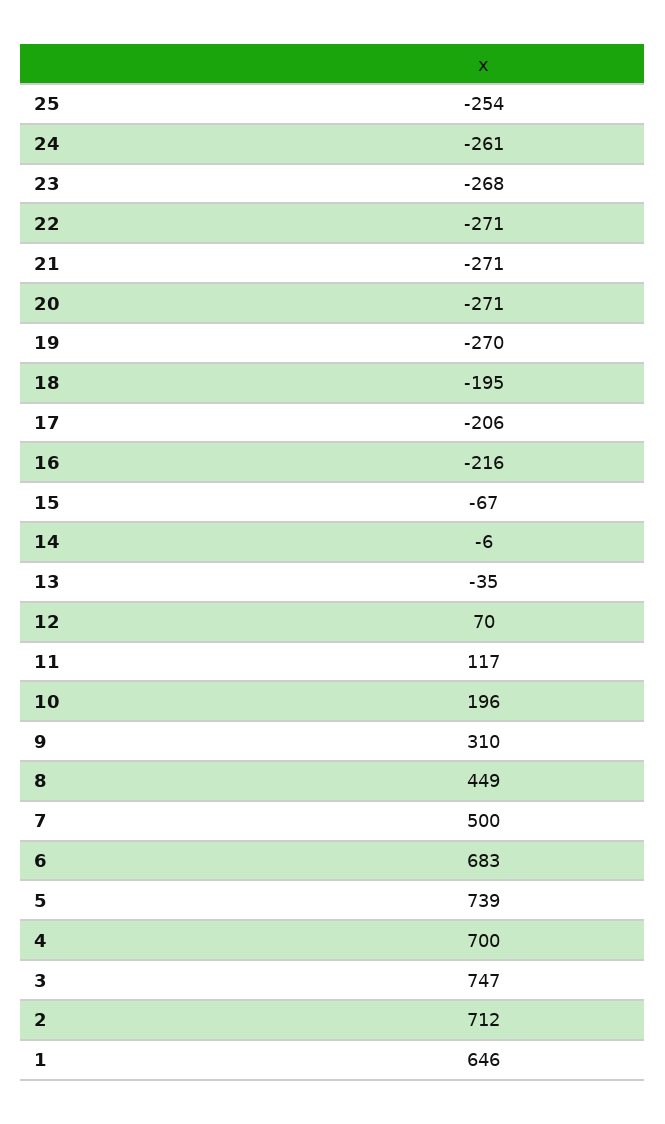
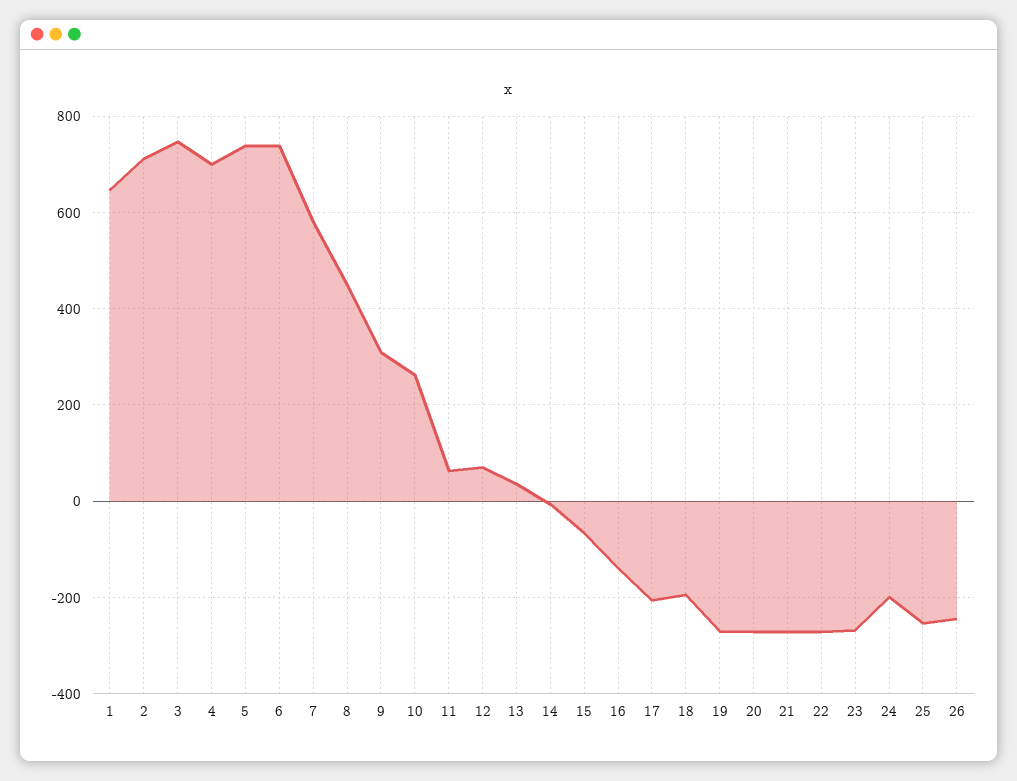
24: -261 -> -200
16: -216 -> -140
13: -35 -> 40
11: 117 -> 60
10: 196 -> 260
7: 500 -> 580
6: 683 -> 740
26: none -> -240

